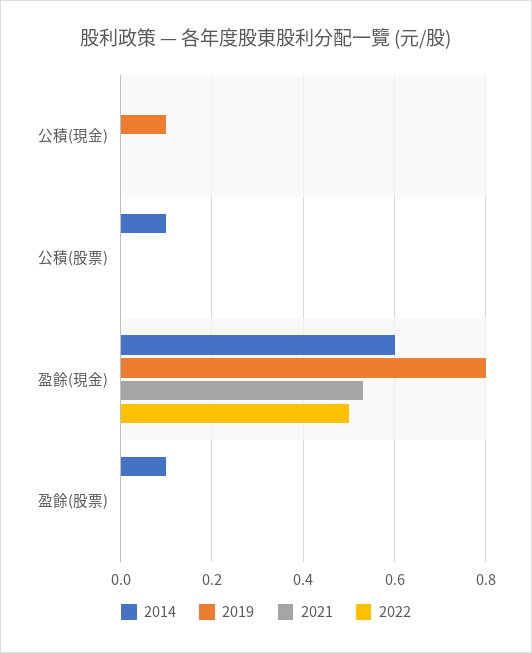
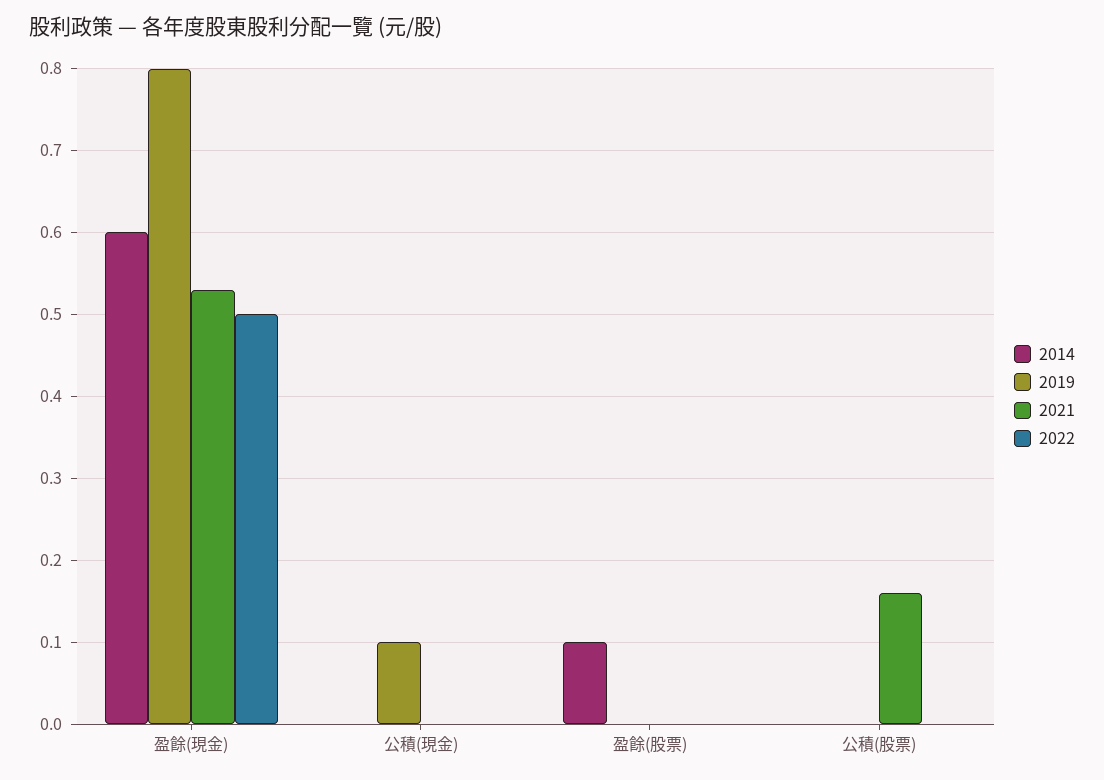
2014, 公積(股票): 0.1 -> 0
2021, 公積(股票): 0 -> 0.16

